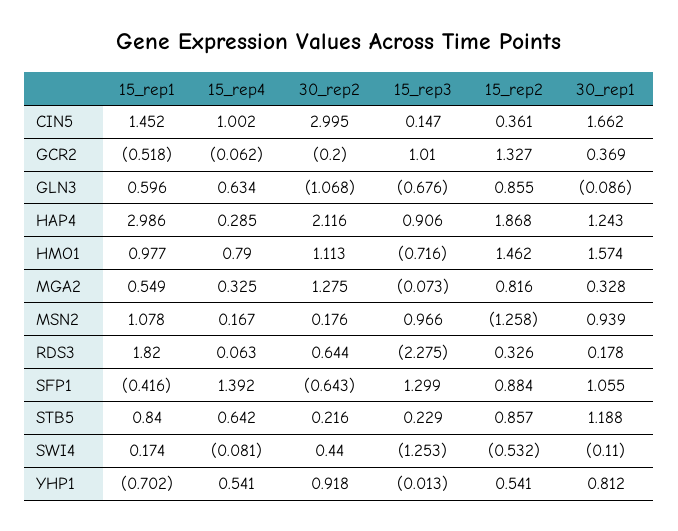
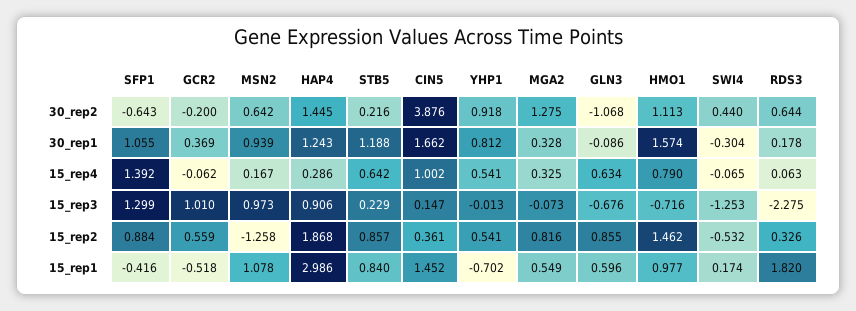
30_rep2, CIN5: 2.995 -> 3.876
15_rep2, GCR2: 1.327 -> 0.559
15_rep4, HAP4: 0.285 -> 0.286
30_rep2, HAP4: 2.116 -> 1.445
30_rep2, MSN2: 0.176 -> 0.642
15_rep3, MSN2: 0.966 -> 0.973
15_rep4, SWI4: -0.081 -> -0.065
30_rep1, SWI4: -0.11 -> -0.304

